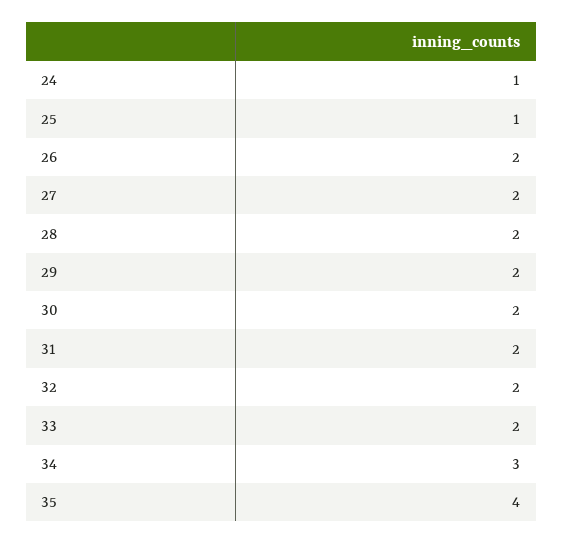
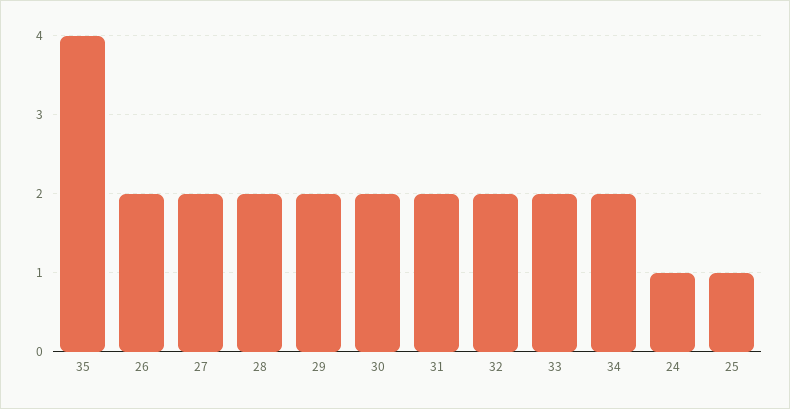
34: 3 -> 2

